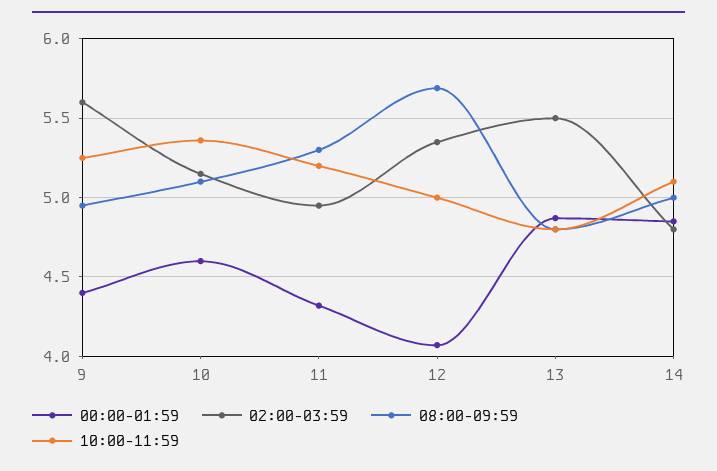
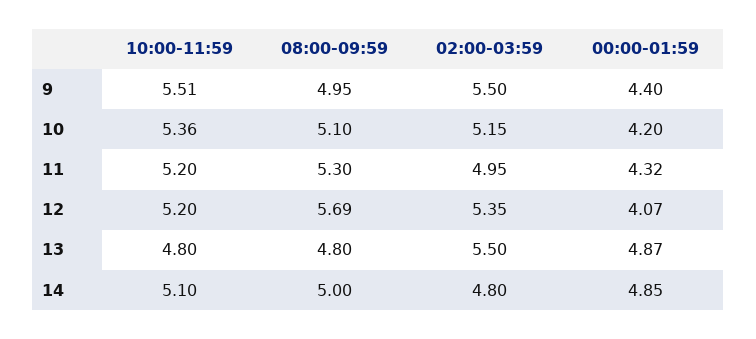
02:00-03:59, 9: 5.6 -> 5.5
10:00-11:59, 9: 5.25 -> 5.51
00:00-01:59, 10: 4.6 -> 4.2
10:00-11:59, 12: 5 -> 5.2

